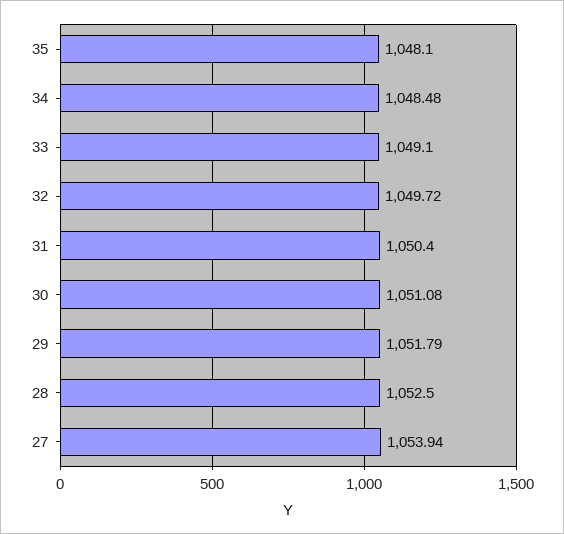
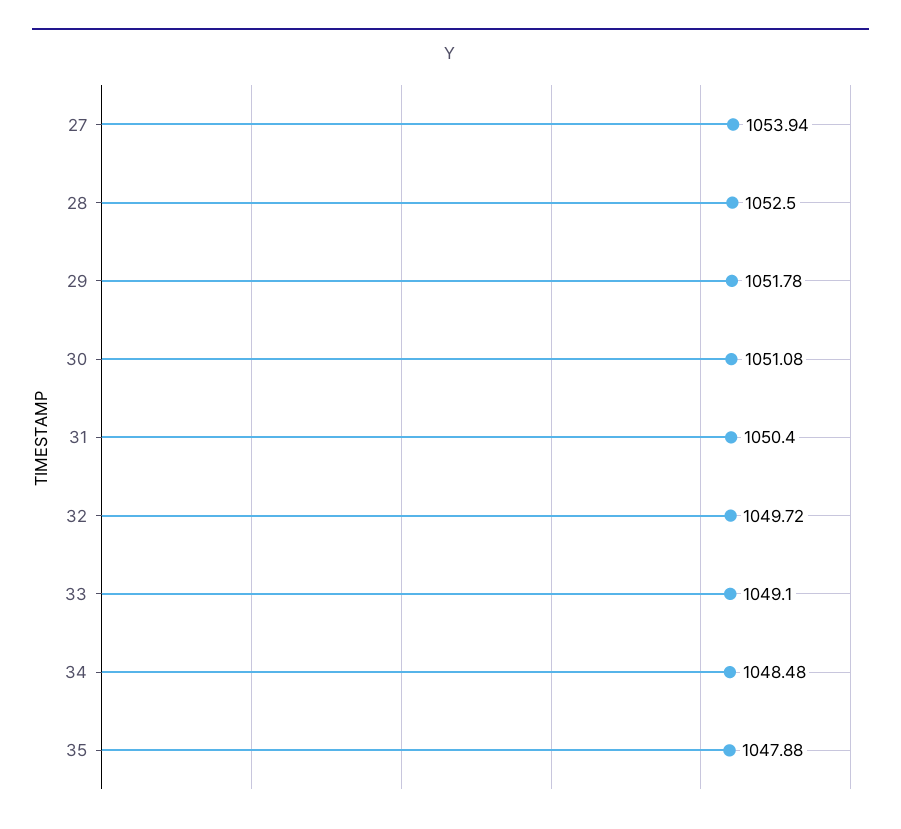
35: 1048.1 -> 1047.88
29: 1051.79 -> 1051.78

